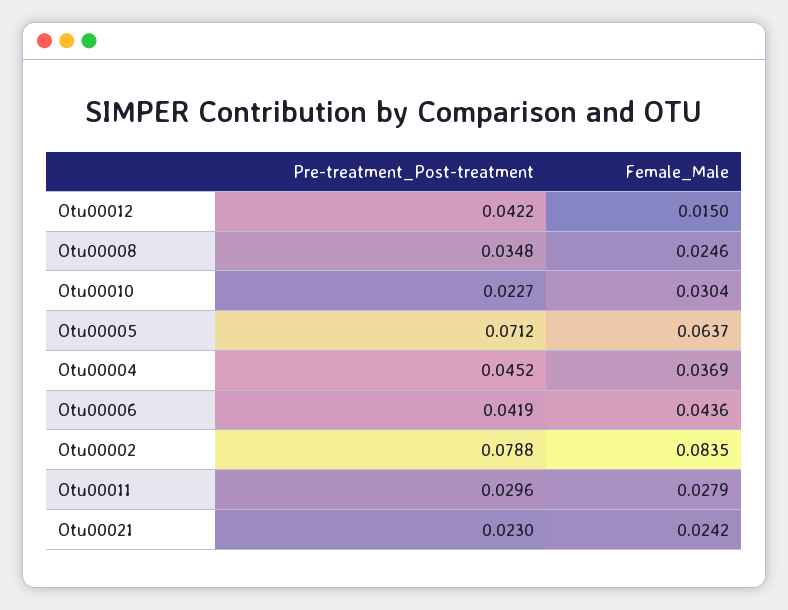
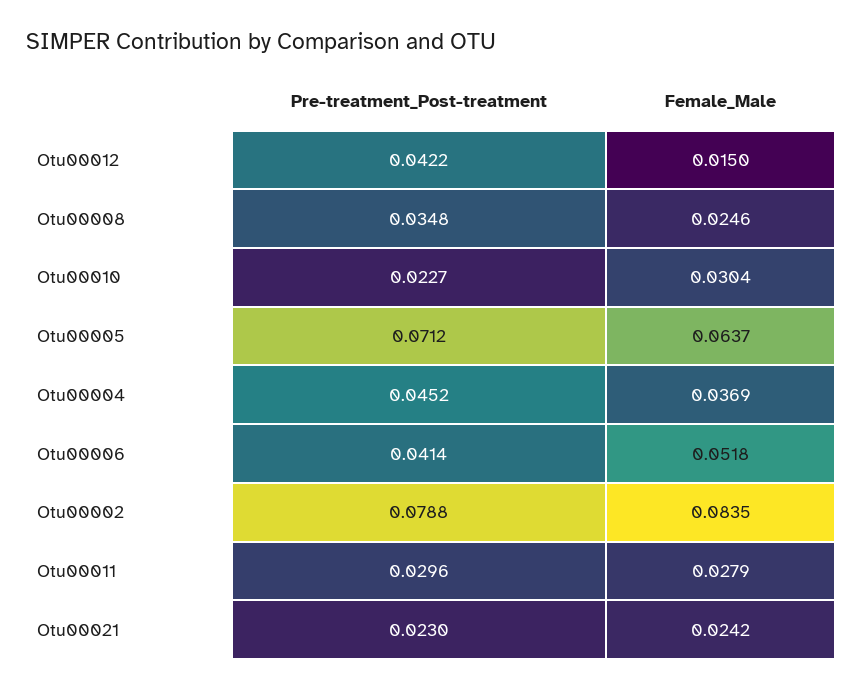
Pre-treatment_Post-treatment, Otu00006: 0.0419 -> 0.0414
Female_Male, Otu00006: 0.0436 -> 0.0518

